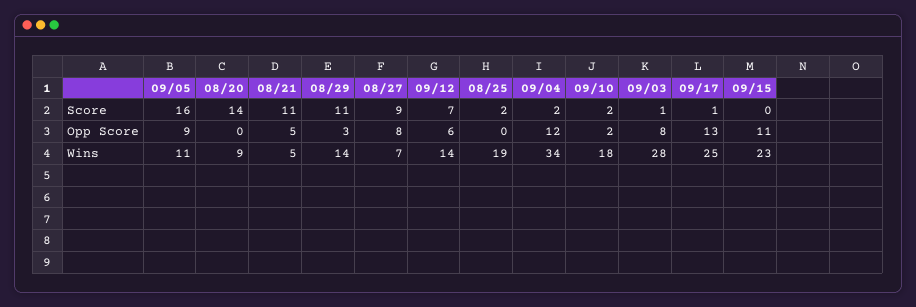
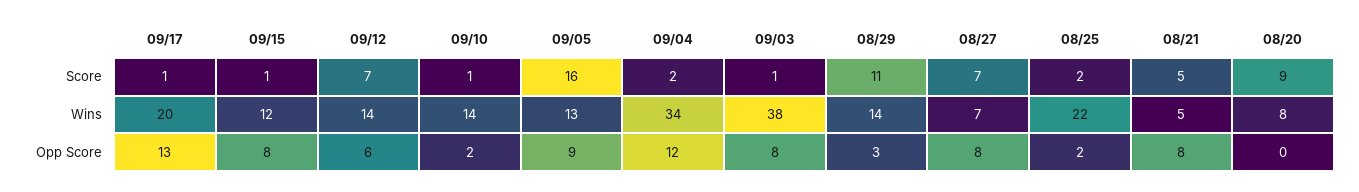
08/20, Score: 14 -> 9
08/21, Score: 11 -> 5
08/27, Score: 9 -> 7
09/10, Score: 2 -> 1
09/15, Score: 0 -> 1
08/21, Opp Score: 5 -> 8
08/25, Opp Score: 0 -> 2
09/15, Opp Score: 11 -> 8
09/05, Wins: 11 -> 13
08/20, Wins: 9 -> 8
08/25, Wins: 19 -> 22
09/10, Wins: 18 -> 14
09/03, Wins: 28 -> 38
09/17, Wins: 25 -> 20
09/15, Wins: 23 -> 12

